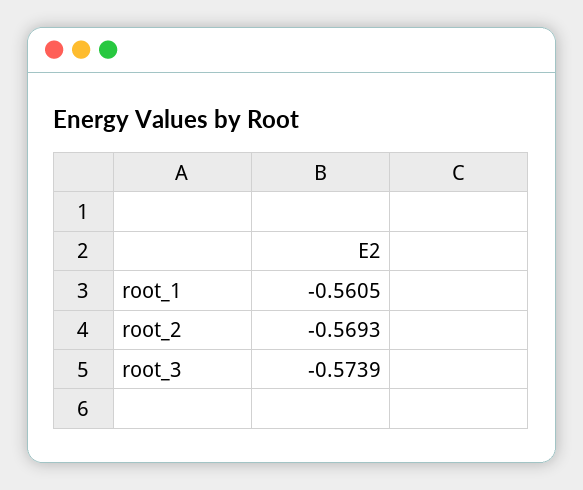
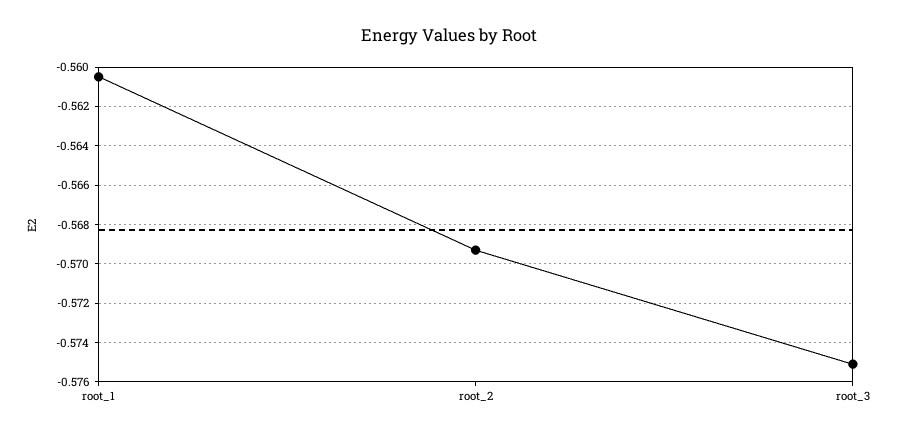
root_3: -0.5739 -> -0.575

